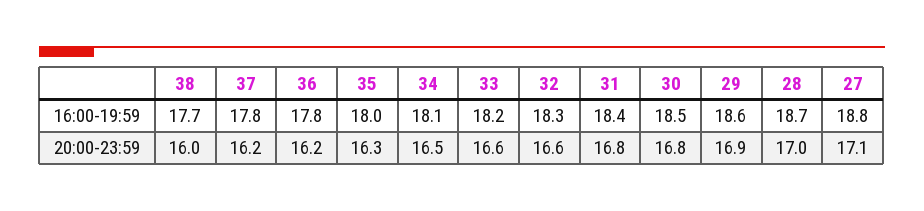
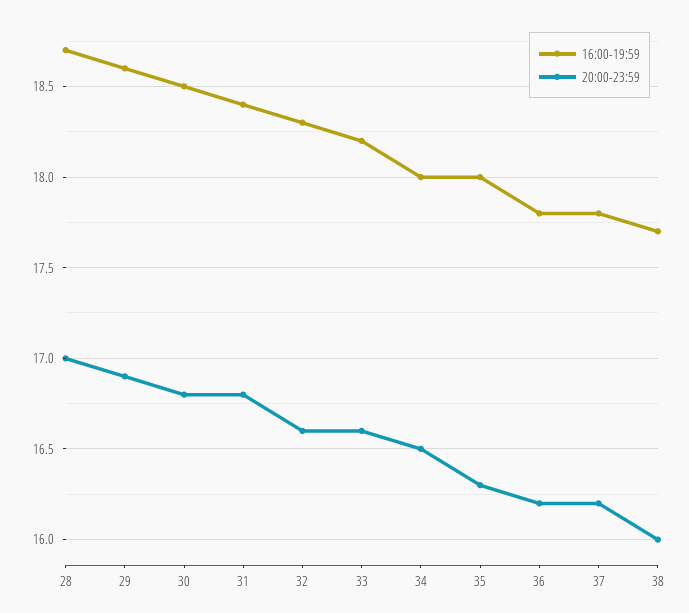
16:00-19:59, 34: 18.1 -> 18
16:00-19:59, 27: 18.8 -> none
20:00-23:59, 27: 17.1 -> none

